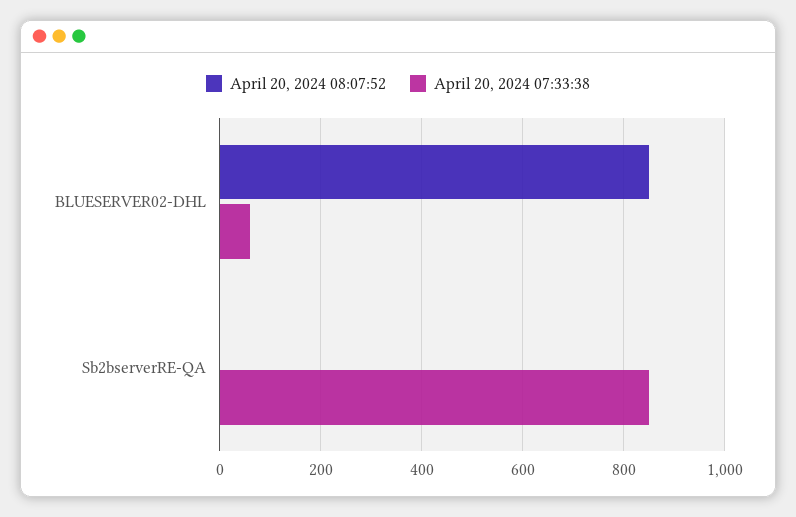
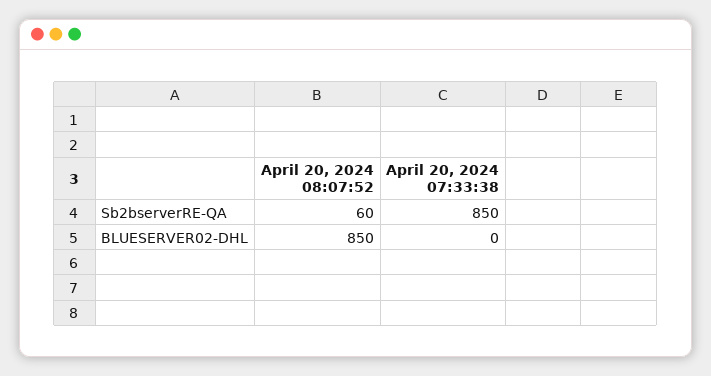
April 20, 2024 07:33:38, BLUESERVER02-DHL: 60 -> 0
April 20, 2024 08:07:52, Sb2bserverRE-QA: 0 -> 60

